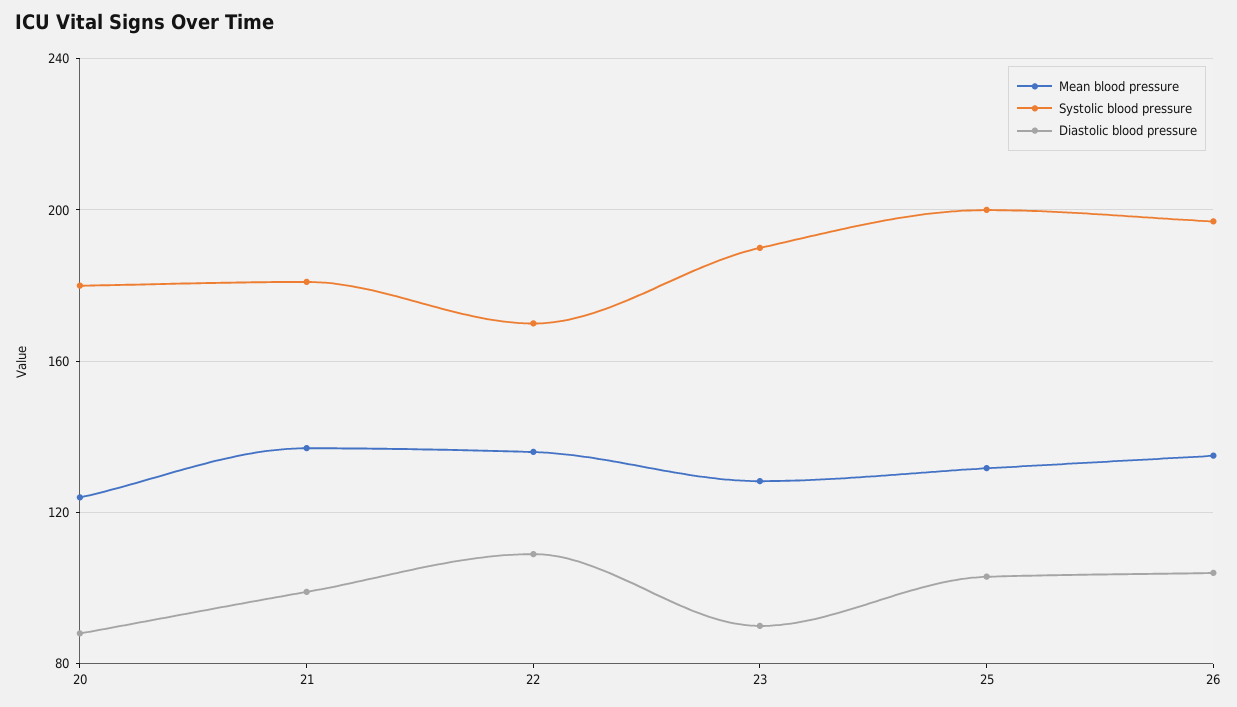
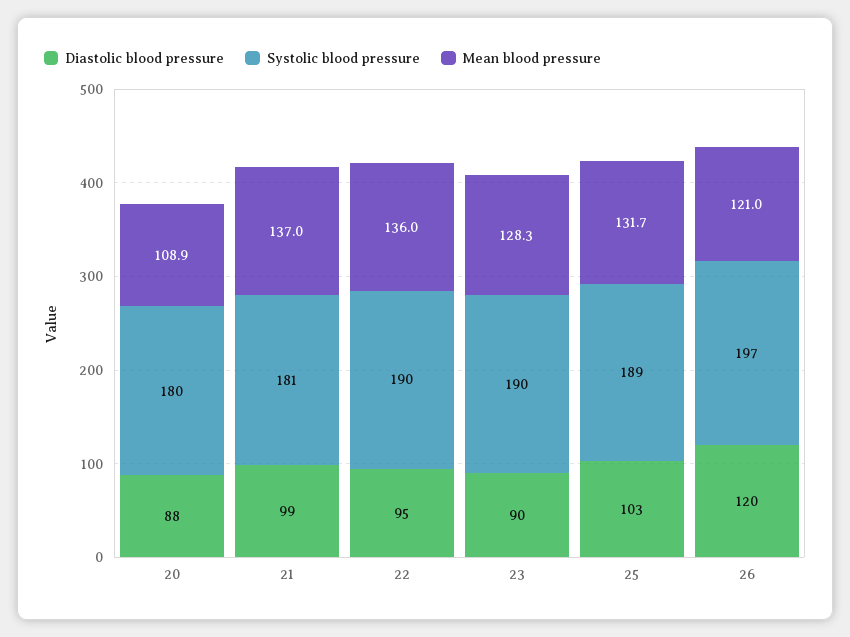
Mean blood pressure, 20: 125 -> 108.9
Systolic blood pressure, 22: 170 -> 190
Diastolic blood pressure, 22: 110 -> 95
Systolic blood pressure, 25: 200 -> 189
Mean blood pressure, 26: 135 -> 121
Diastolic blood pressure, 26: 105 -> 120

